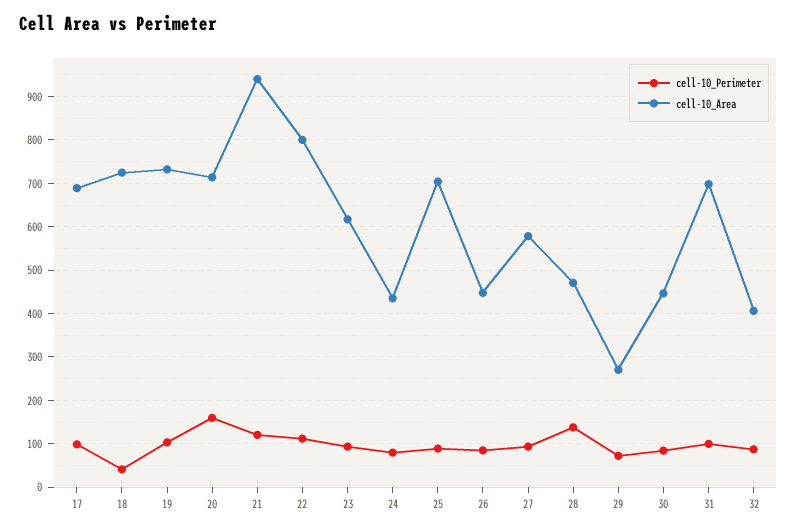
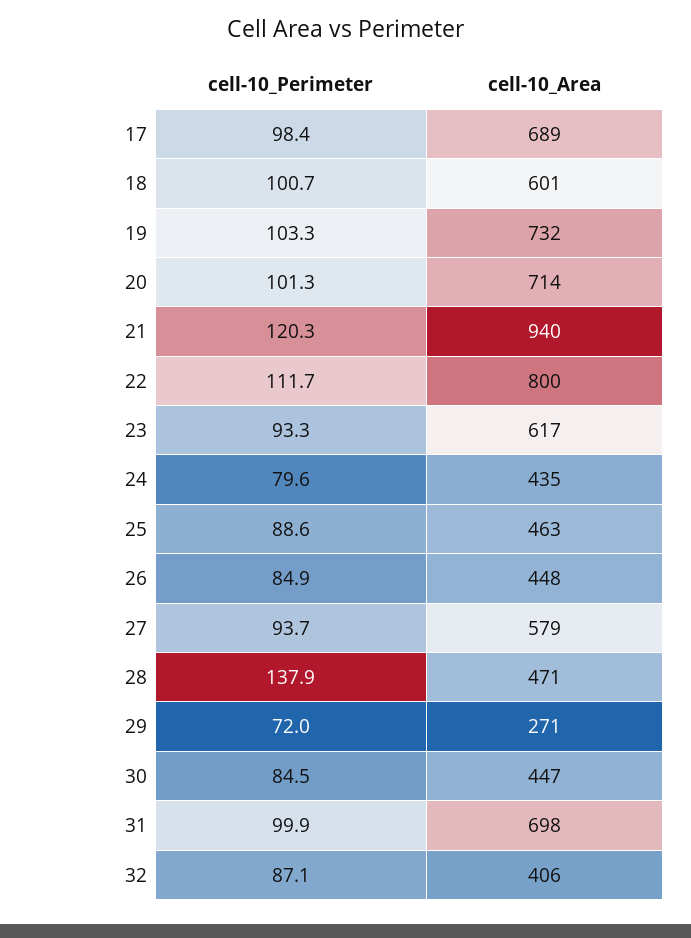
cell-10_Perimeter, 18: 40 -> 100.7
cell-10_Area, 18: 720 -> 601
cell-10_Perimeter, 20: 160 -> 101.3
cell-10_Area, 25: 700 -> 463

